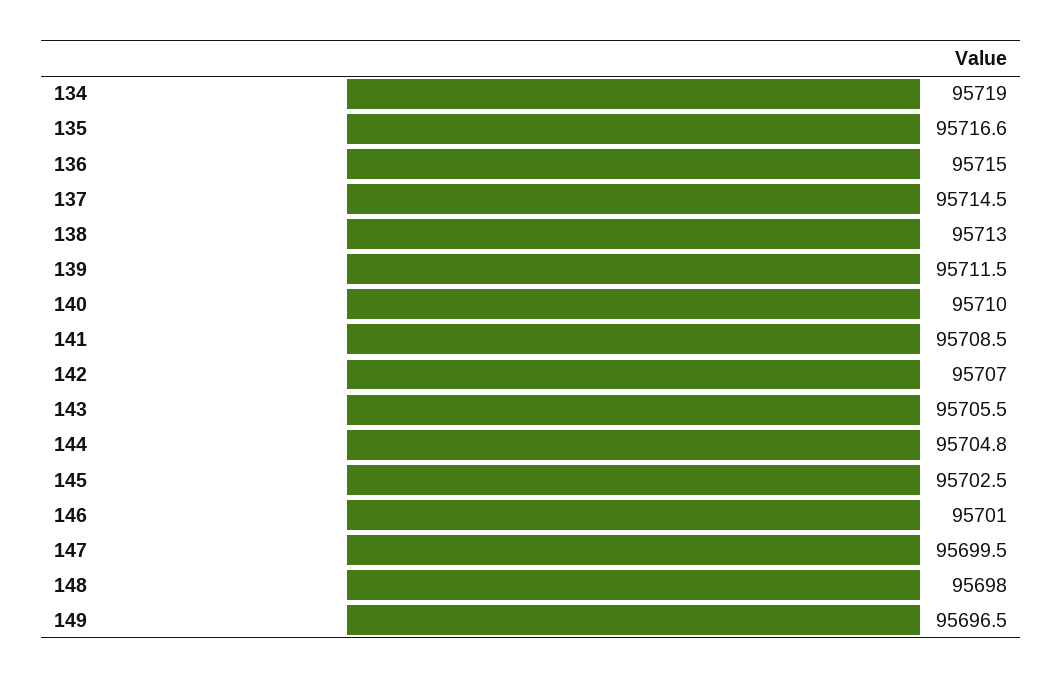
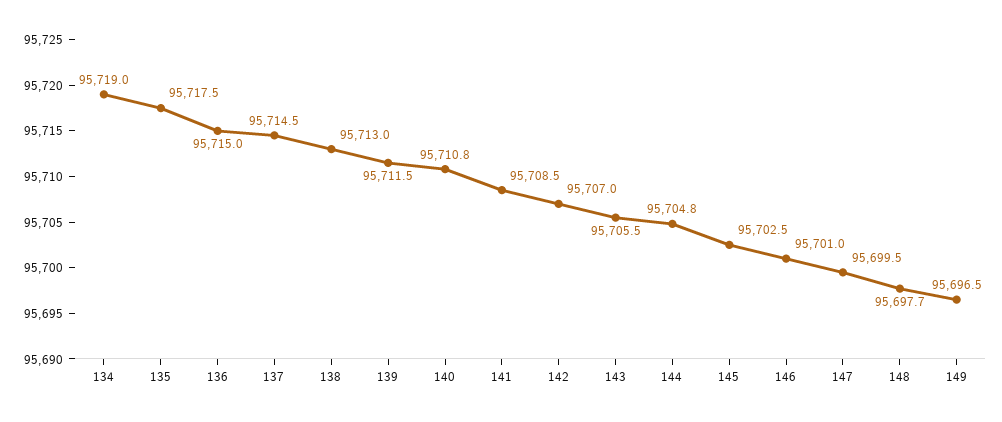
135: 95716.6 -> 95717.5
140: 95710 -> 95710.8
148: 95698 -> 95697.7

